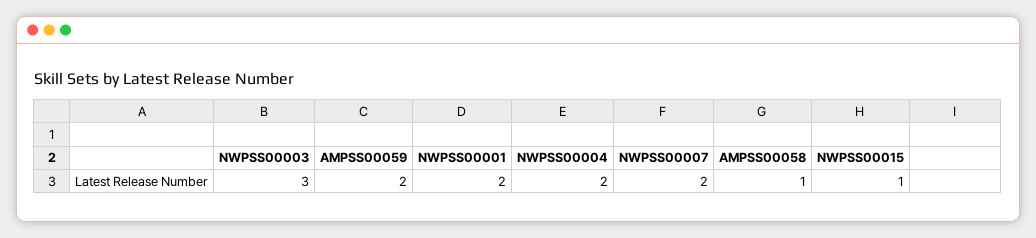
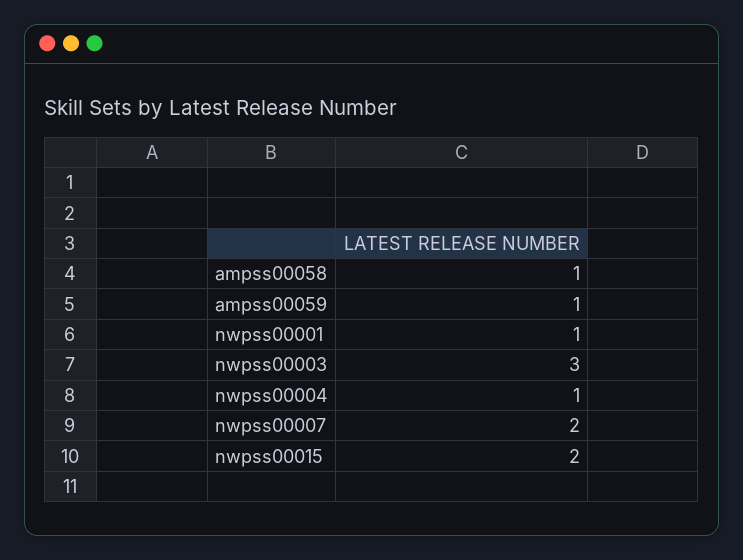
AMPSS00059: 2 -> 1
NWPSS00001: 2 -> 1
NWPSS00004: 2 -> 1
NWPSS00015: 1 -> 2

